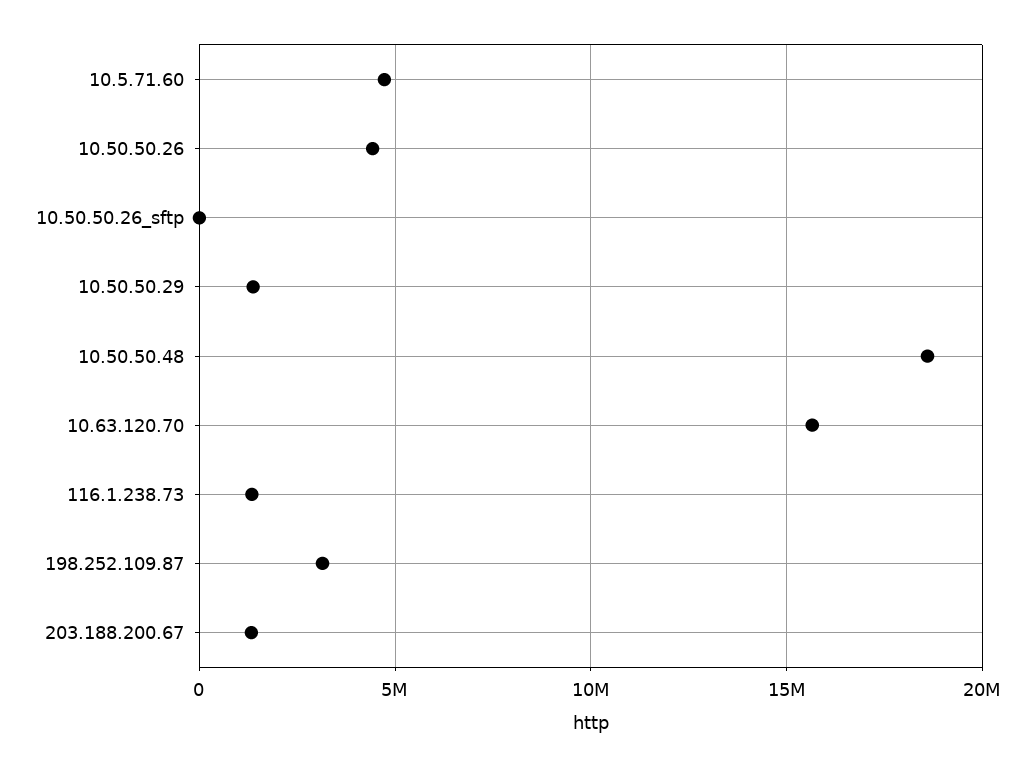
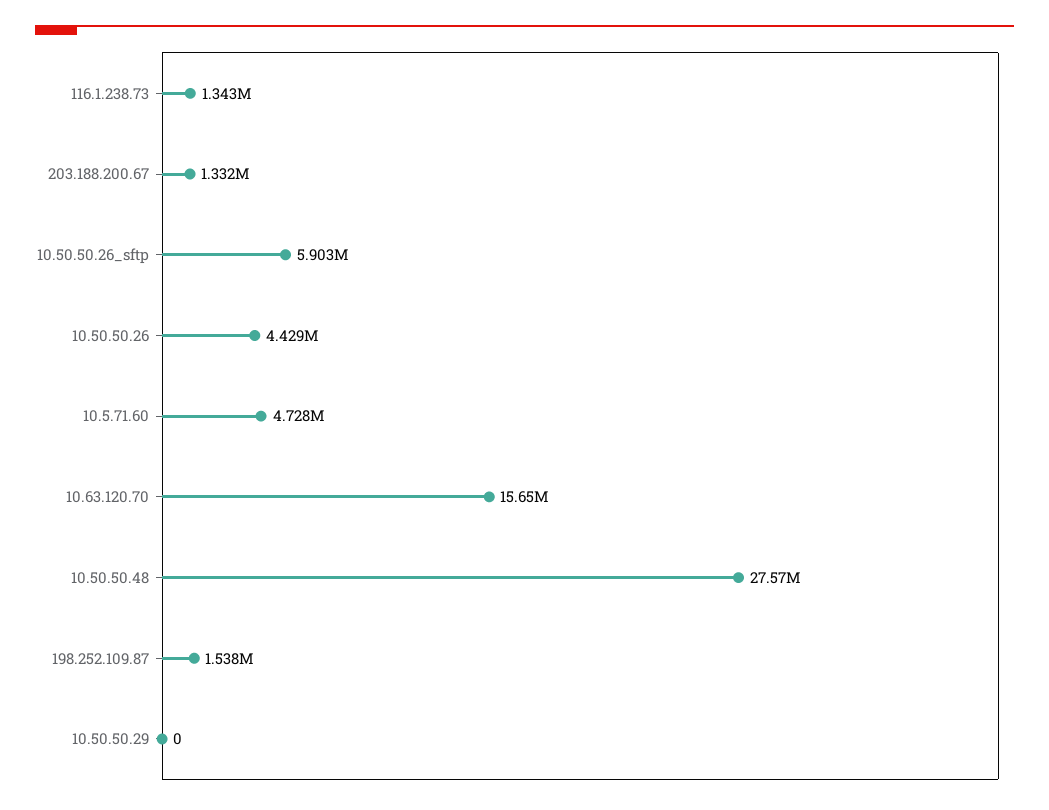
10.50.50.26_sftp: 0 -> 5903000
10.50.50.29: 1500000 -> 0
10.50.50.48: 18500000 -> 27570000
198.252.109.87: 3000000 -> 1538000

